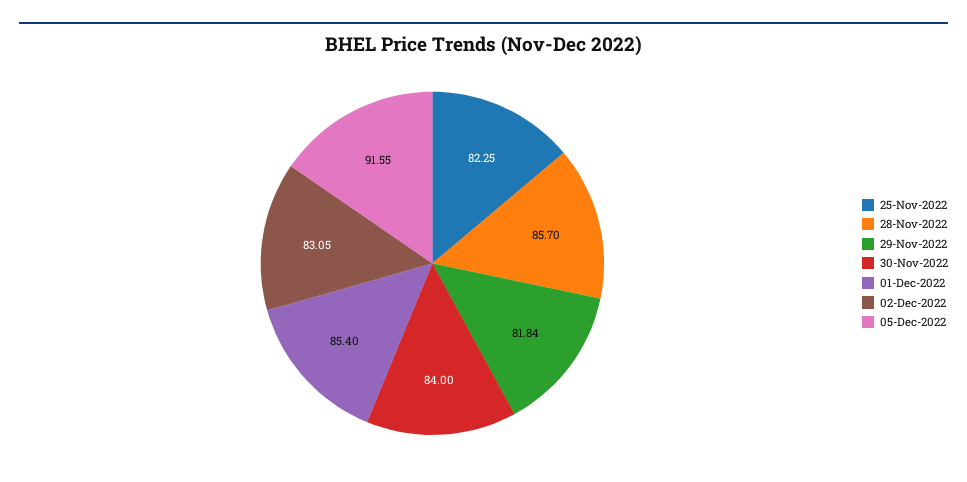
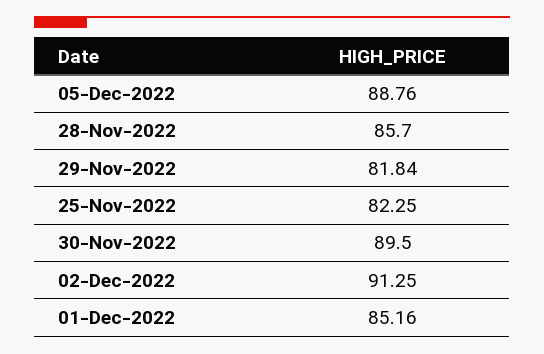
30-Nov-2022: 84 -> 89.5
01-Dec-2022: 85.4 -> 85.16
02-Dec-2022: 83.05 -> 91.25
05-Dec-2022: 91.55 -> 88.76

